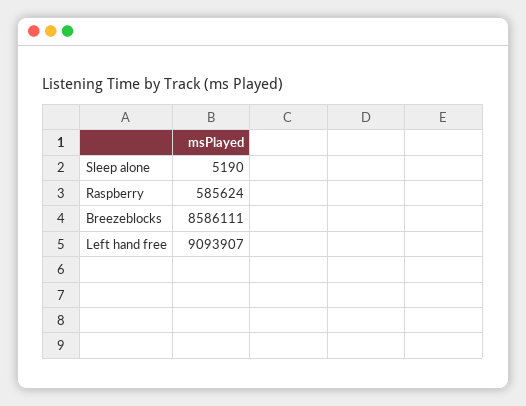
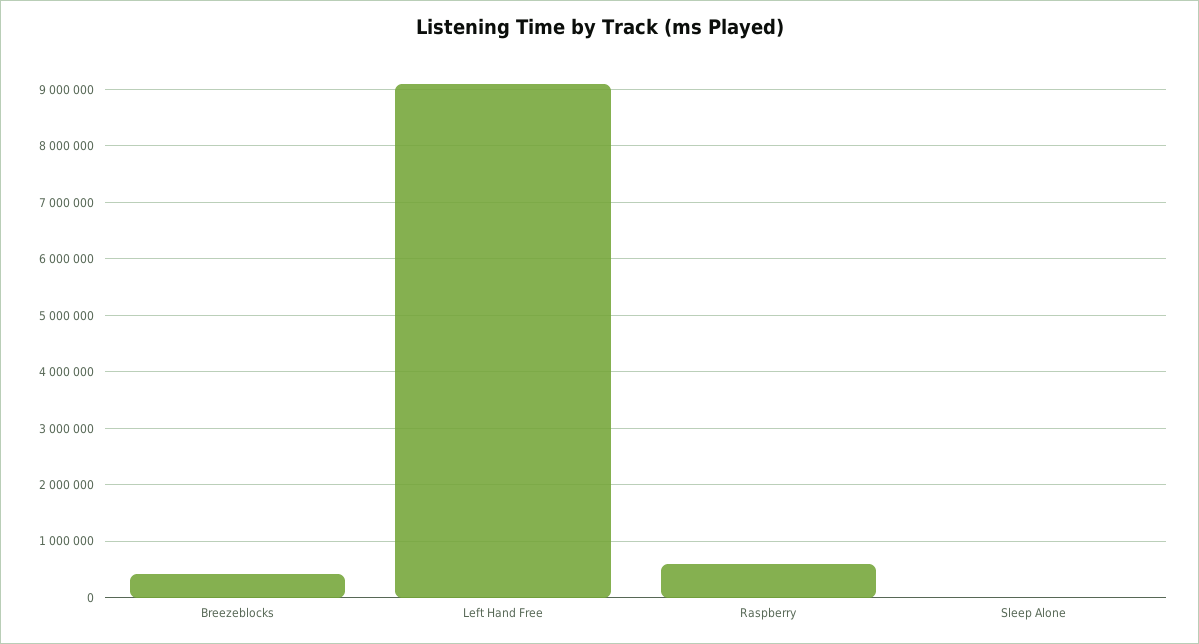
Breezeblocks: 8586111 -> 400000

